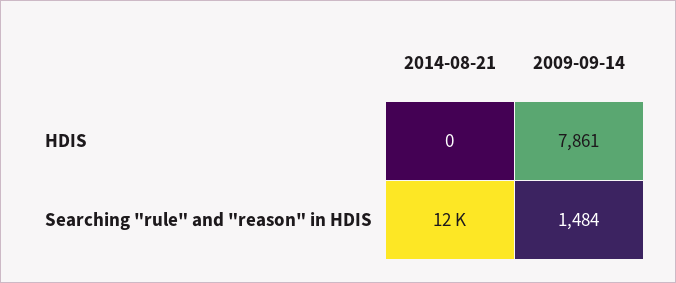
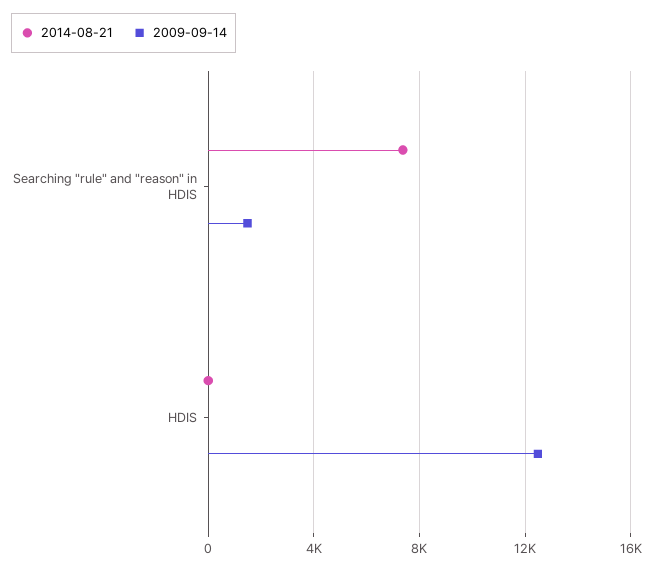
2009-09-14, HDIS: 7861 -> 12500
2014-08-21, Searching "rule" and "reason" in HDIS: 12000 -> 7500

